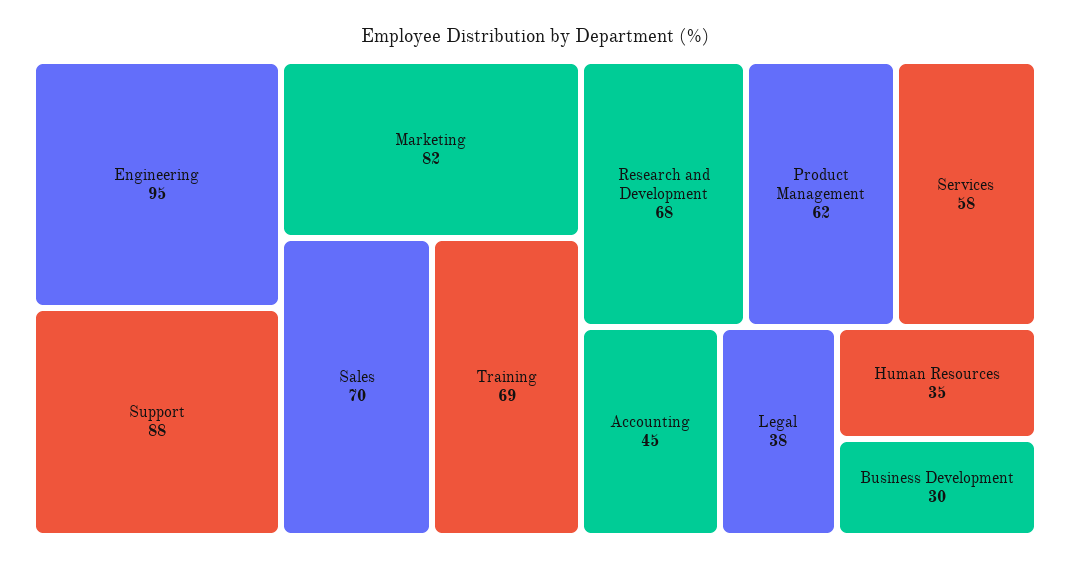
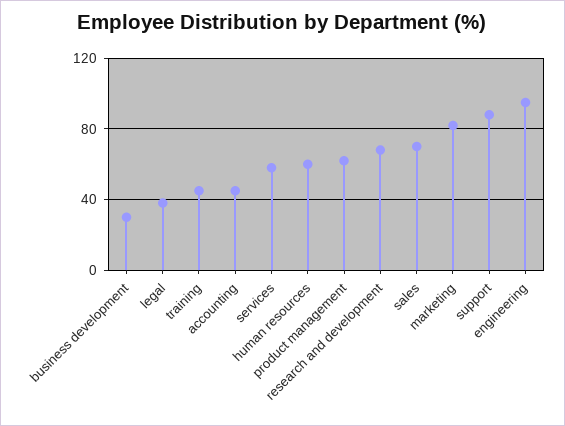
Training: 69 -> 45
Human Resources: 35 -> 60

